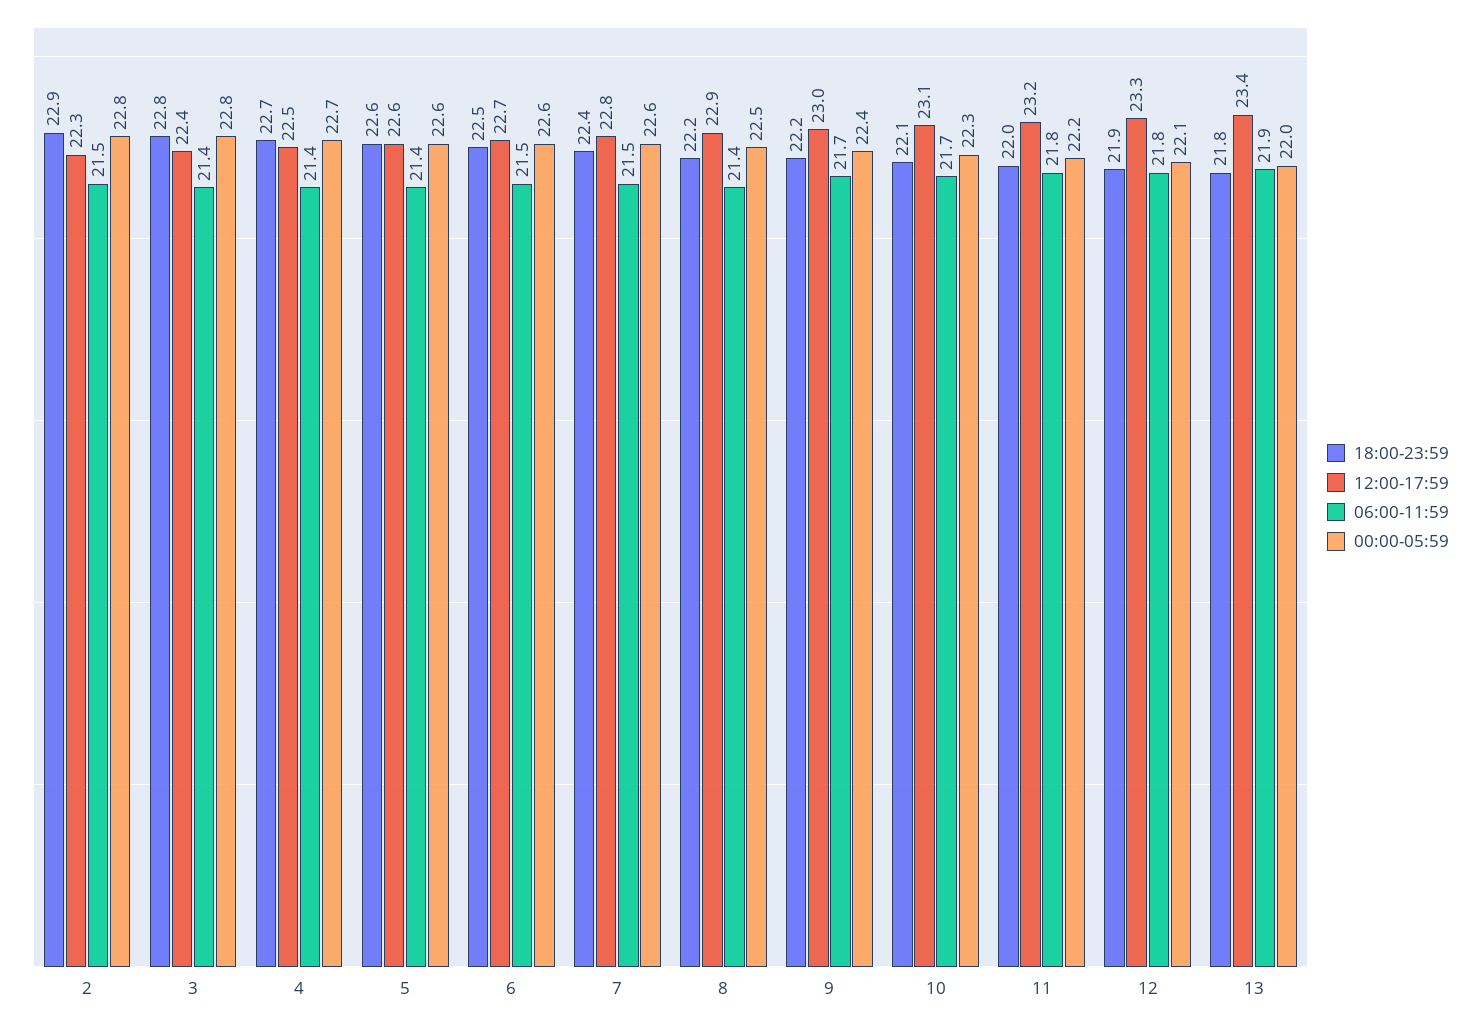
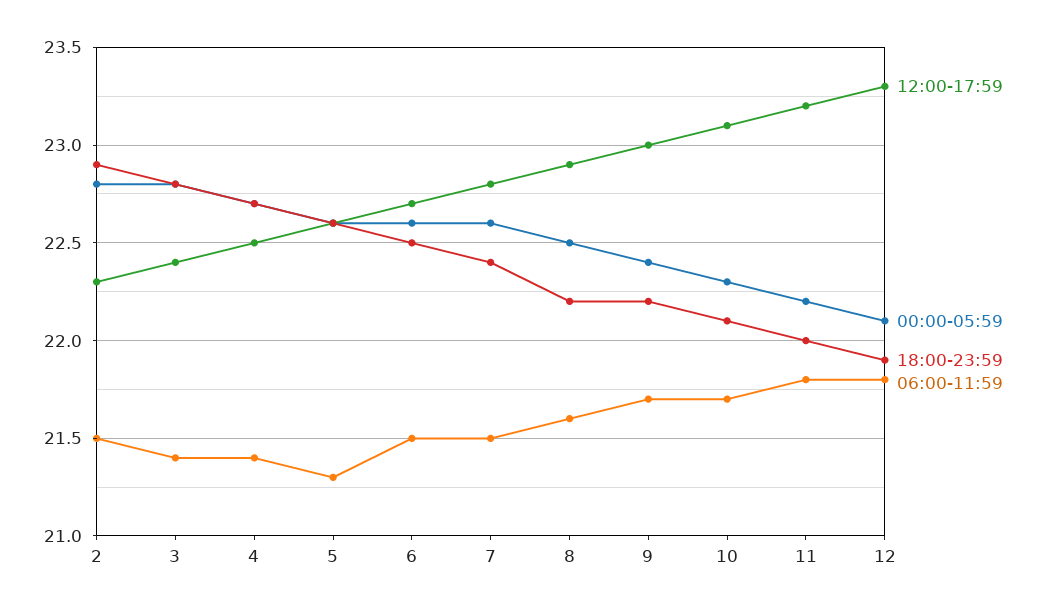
06:00-11:59, 5: 21.4 -> 21.3
06:00-11:59, 8: 21.4 -> 21.6
18:00-23:59, 13: 21.8 -> none
12:00-17:59, 13: 23.4 -> none
06:00-11:59, 13: 21.9 -> none
00:00-05:59, 13: 22 -> none

